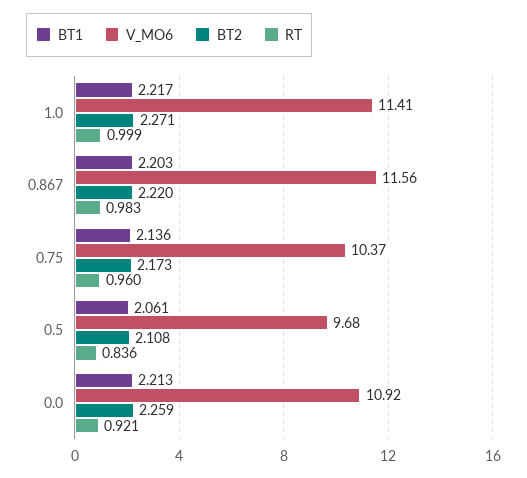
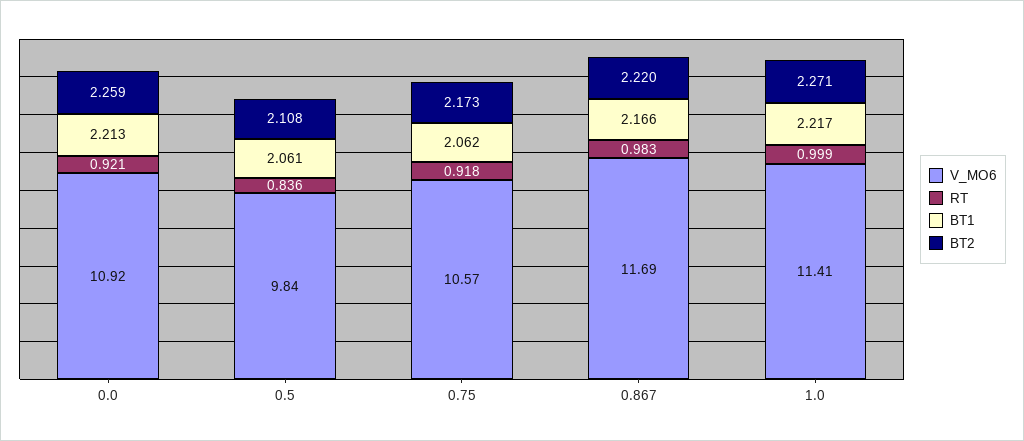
BT1, 0.867: 2.203 -> 2.166
V_MO6, 0.867: 11.56 -> 11.69
BT1, 0.75: 2.136 -> 2.062
V_MO6, 0.75: 10.37 -> 10.57
RT, 0.75: 0.96 -> 0.918
V_MO6, 0.5: 9.68 -> 9.84

